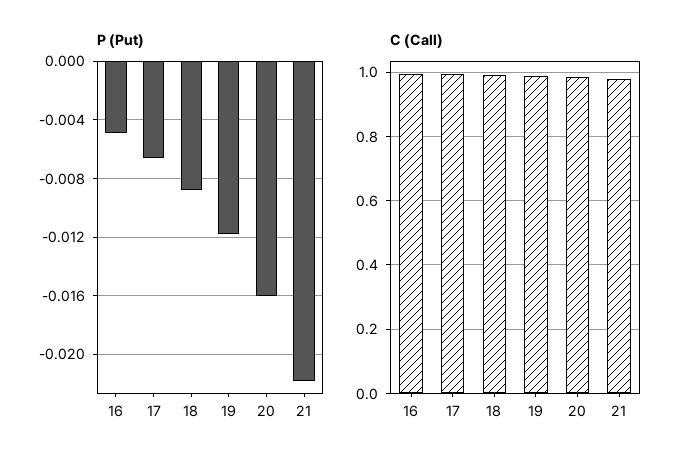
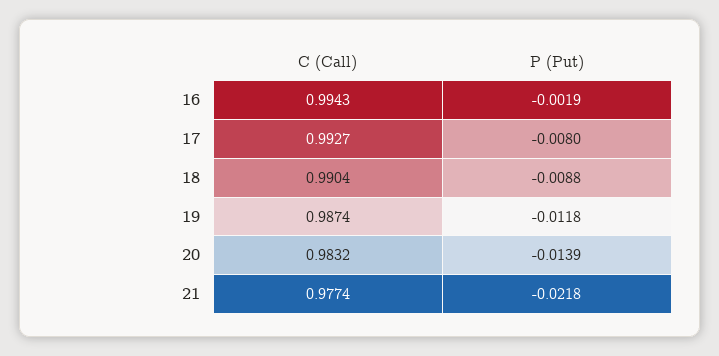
P (Put), 16: -0.005 -> -0.0019
P (Put), 17: -0.0065 -> -0.008
P (Put), 20: -0.016 -> -0.0139

